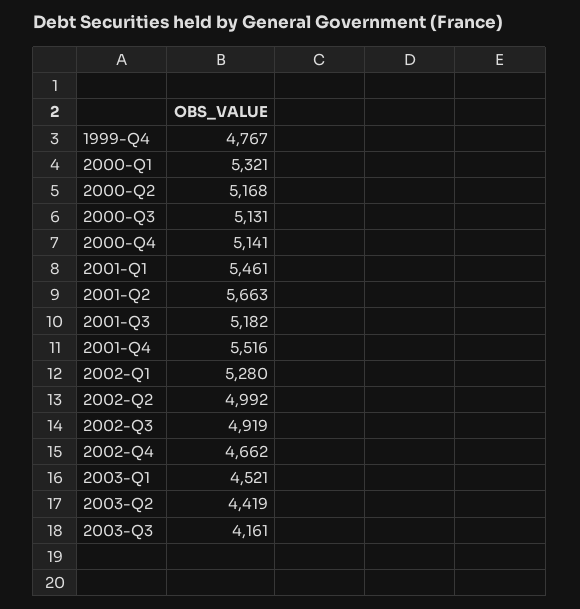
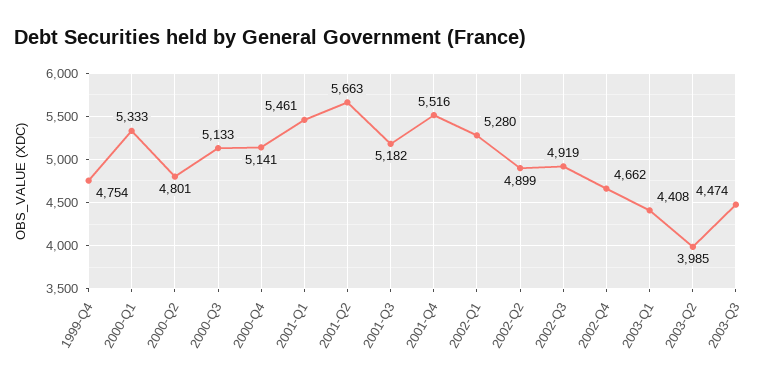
1999-Q4: 4767 -> 4754
2000-Q1: 5321 -> 5333
2000-Q2: 5168 -> 4801
2000-Q3: 5131 -> 5133
2002-Q2: 4992 -> 4899
2003-Q1: 4521 -> 4408
2003-Q2: 4419 -> 3985
2003-Q3: 4161 -> 4474

